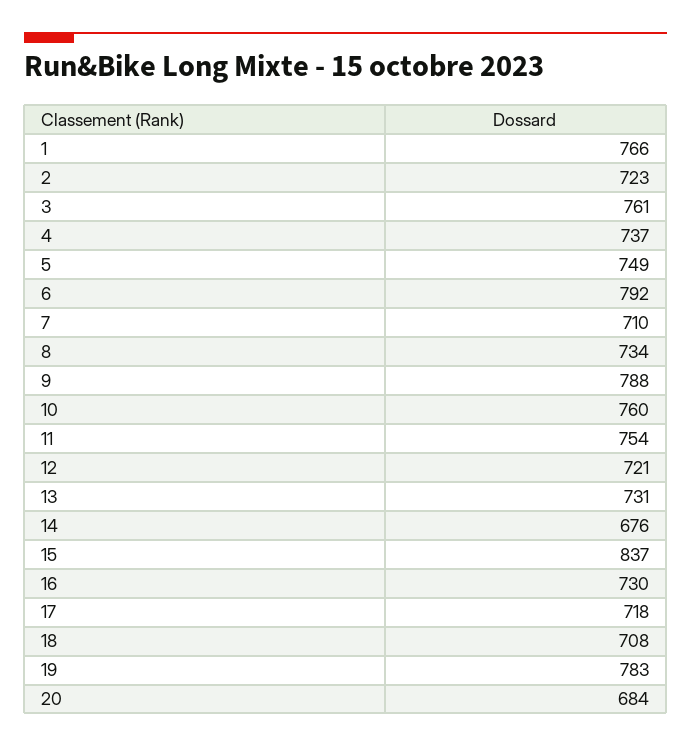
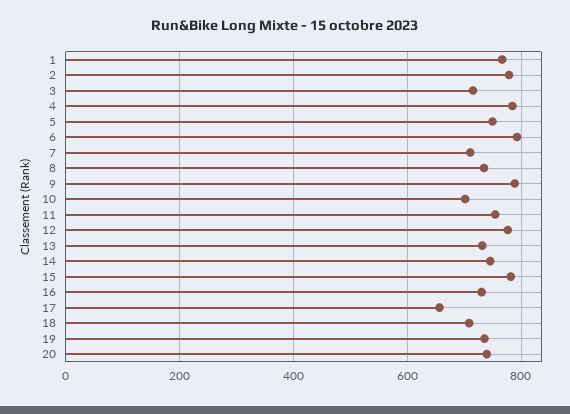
2: 723 -> 780
3: 761 -> 720
4: 737 -> 780
10: 760 -> 700
12: 721 -> 780
14: 676 -> 740
15: 837 -> 780
17: 718 -> 660
19: 783 -> 740
20: 684 -> 740

